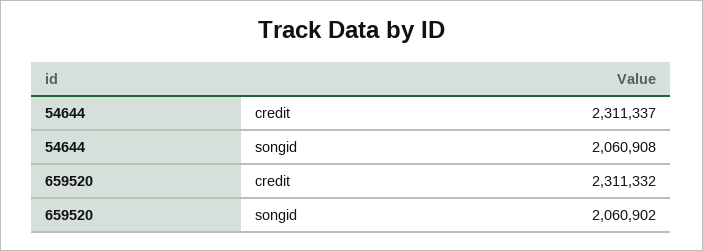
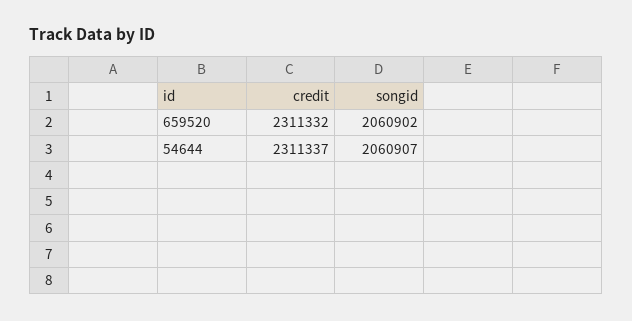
54644, songid: 2060908 -> 2060907

